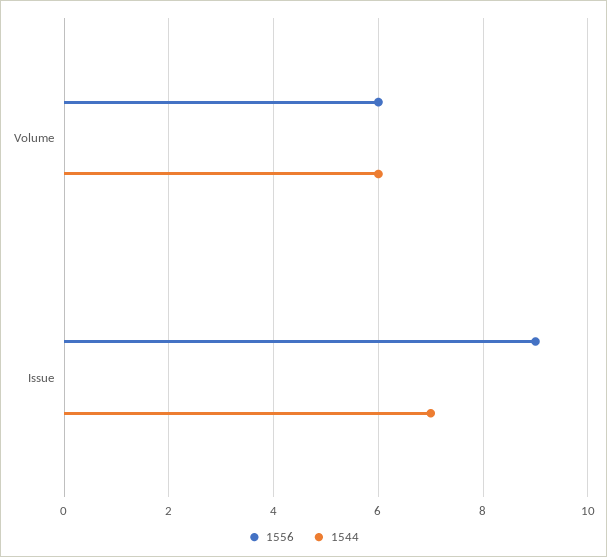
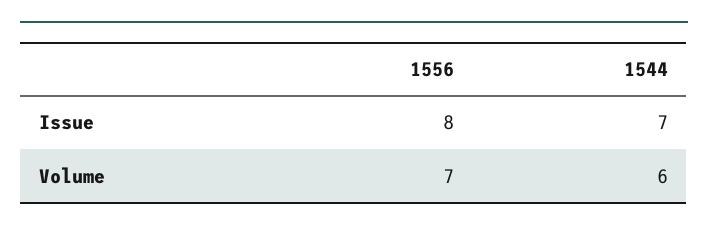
1556, Volume: 6 -> 7
1556, Issue: 9 -> 8

